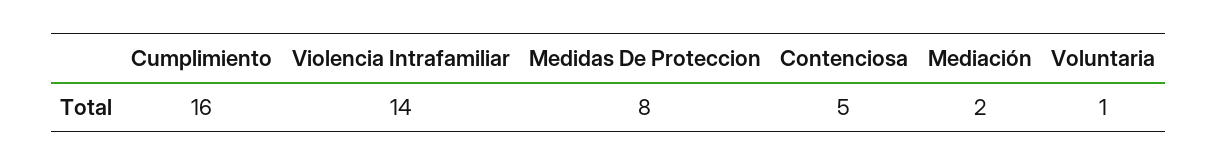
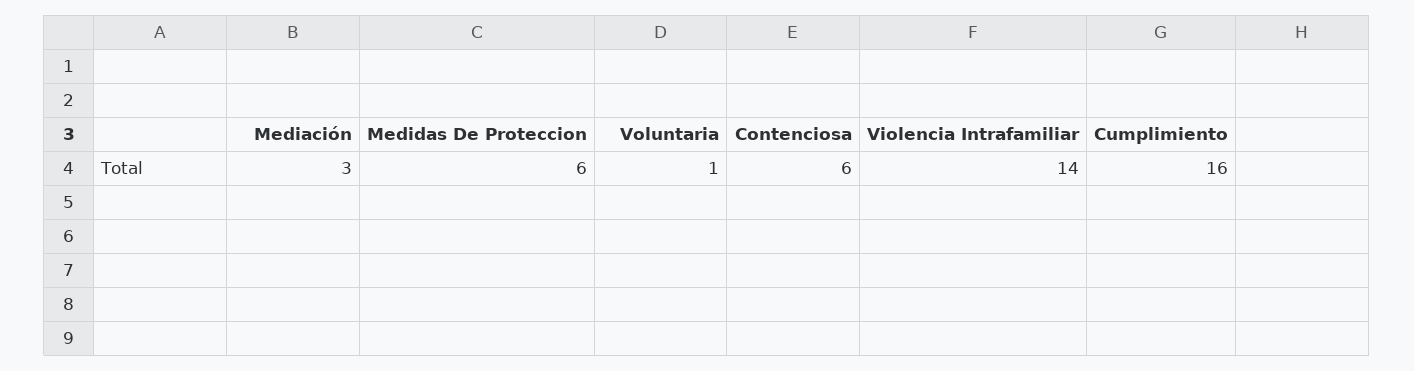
Medidas De Proteccion: 8 -> 6
Contenciosa: 5 -> 6
Mediación: 2 -> 3

